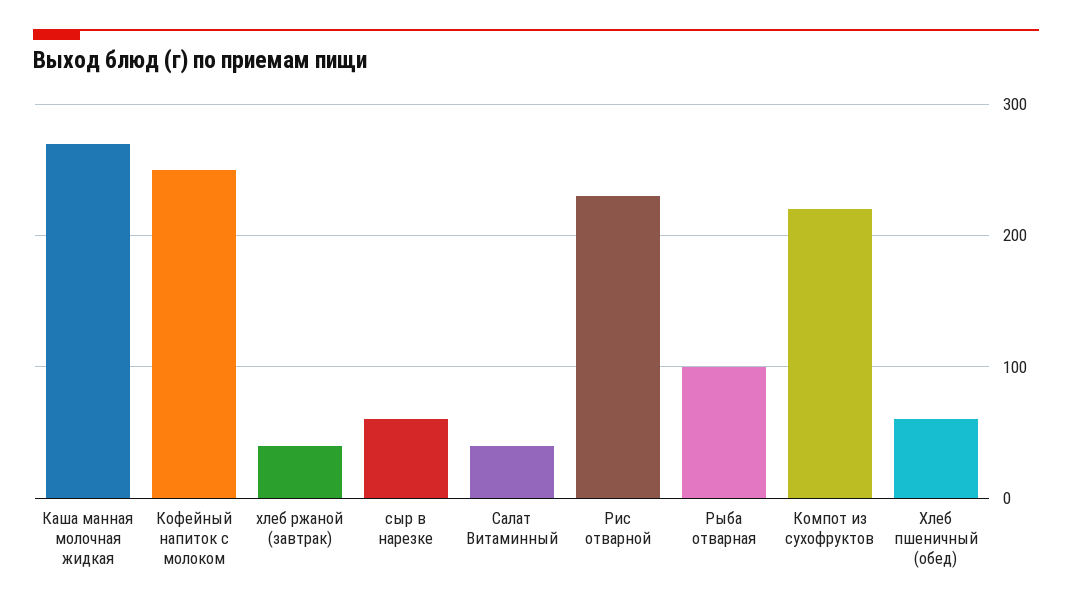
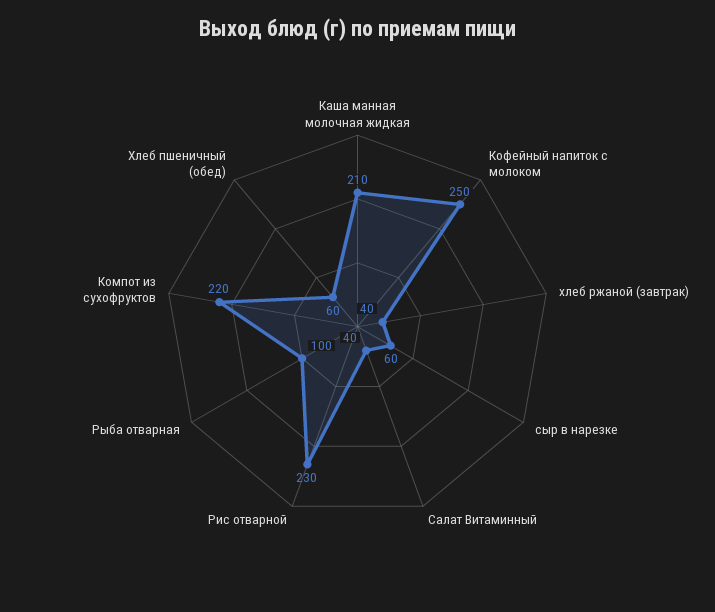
Каша манная молочная жидкая: 270 -> 210

